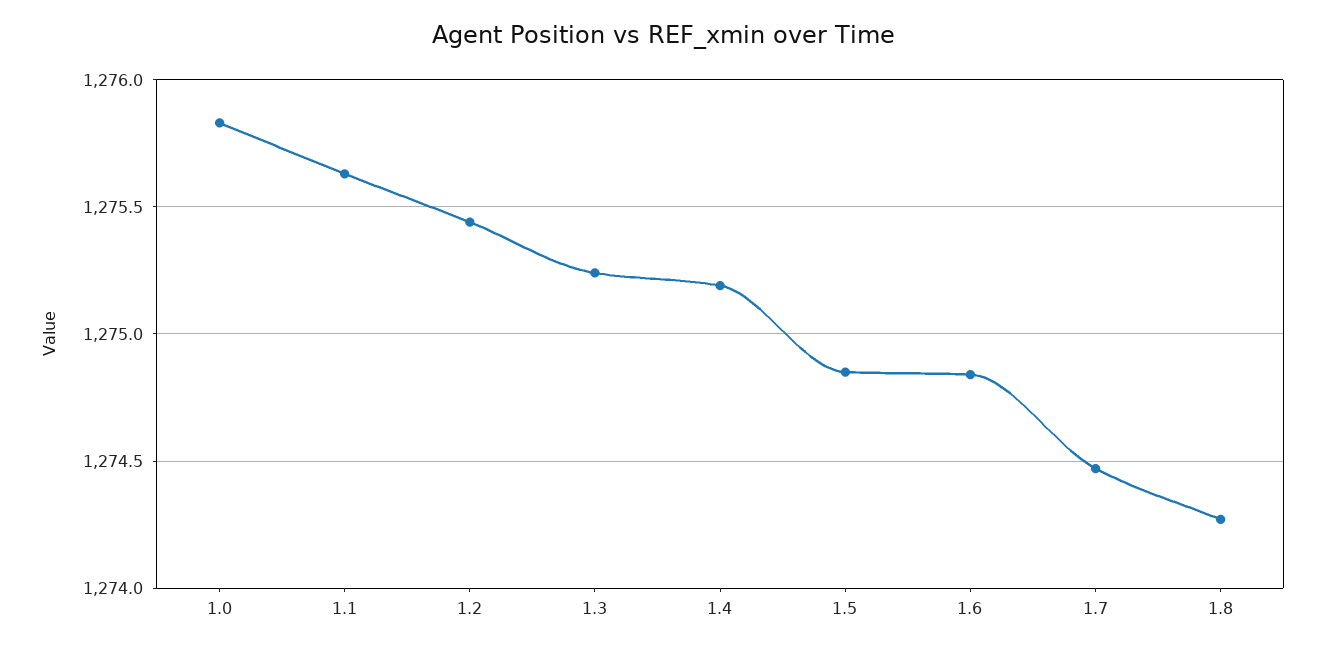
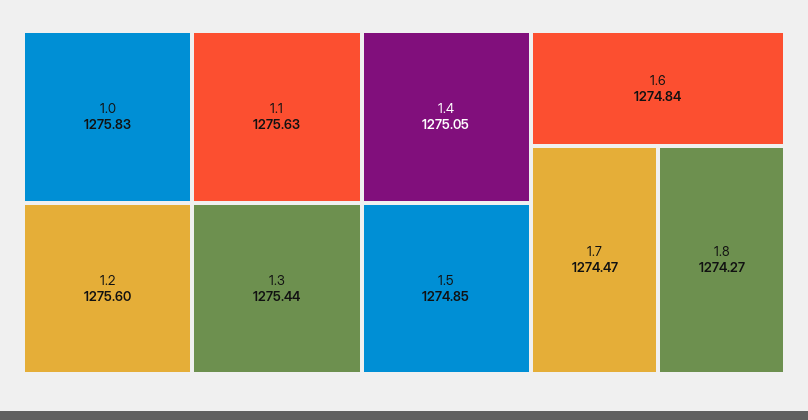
1.2: 1275.45 -> 1275.6
1.3: 1275.25 -> 1275.44
1.4: 1275.2 -> 1275.05

